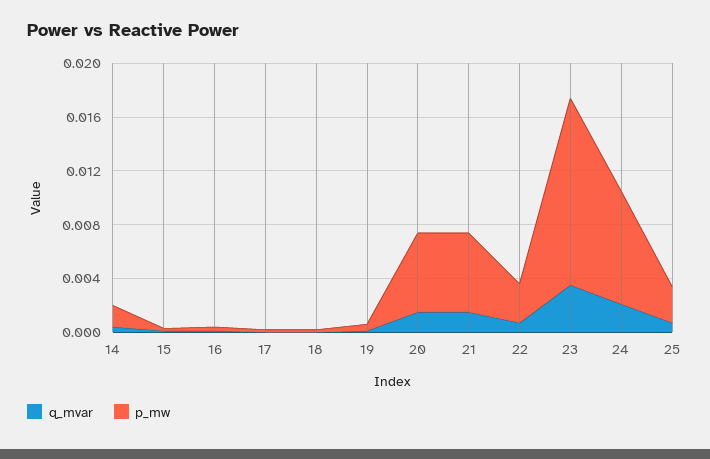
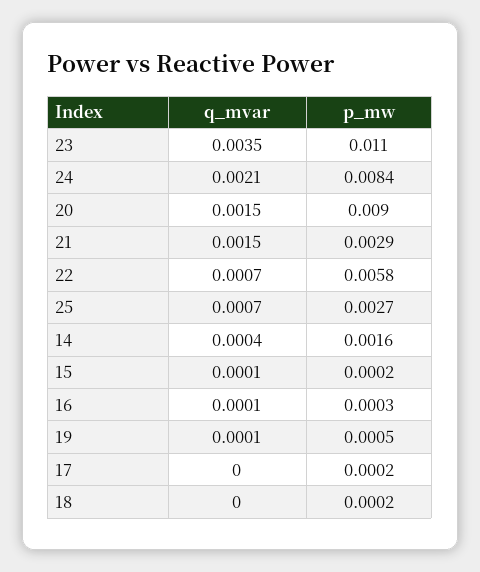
p_mw, 20: 0.006 -> 0.009
p_mw, 21: 0.006 -> 0.0029
p_mw, 22: 0.003 -> 0.0058
p_mw, 23: 0.014 -> 0.011

